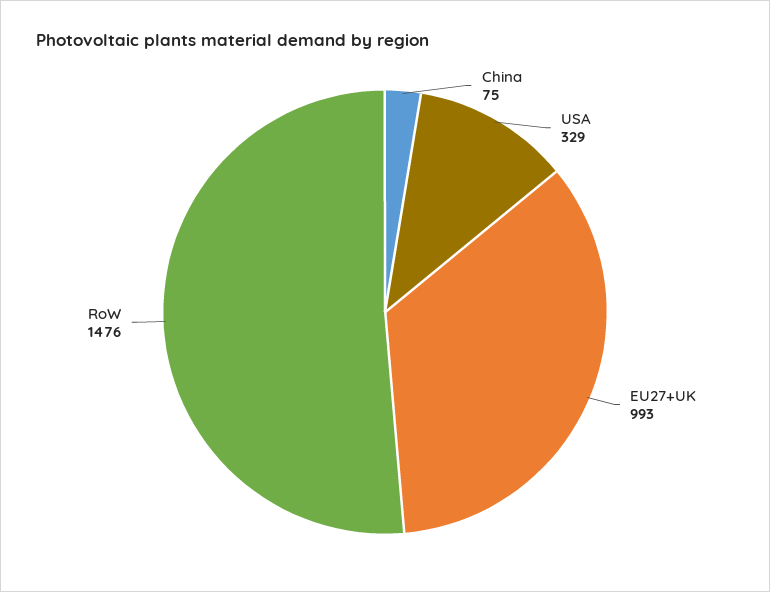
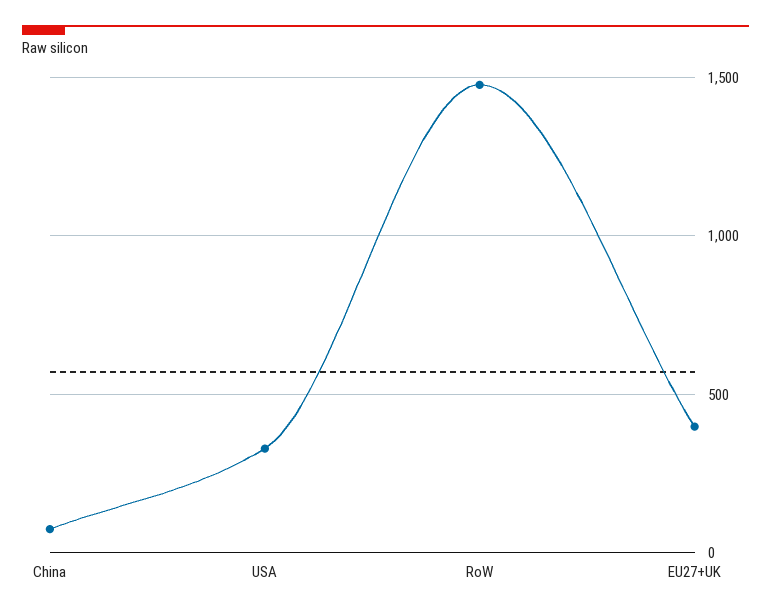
EU27+UK: 993 -> 400

